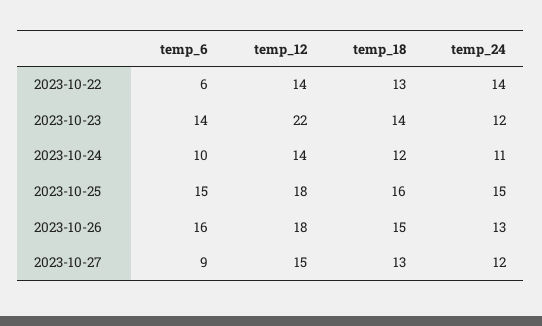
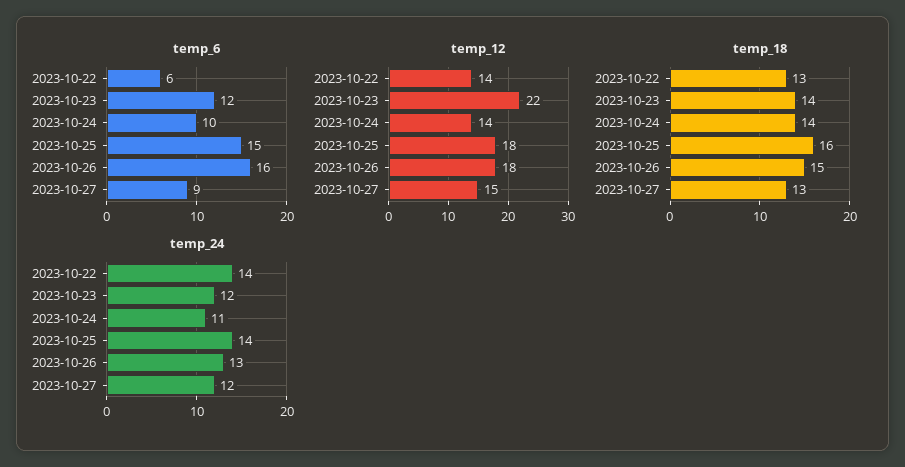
temp_6, 2023-10-23: 14 -> 12
temp_18, 2023-10-24: 12 -> 14
temp_24, 2023-10-25: 15 -> 14

